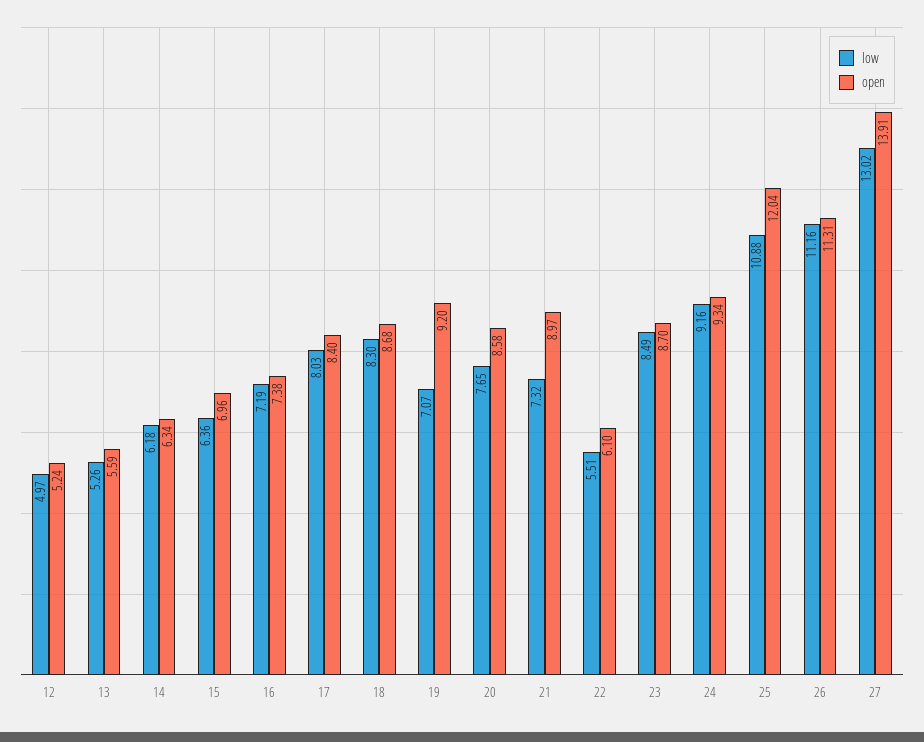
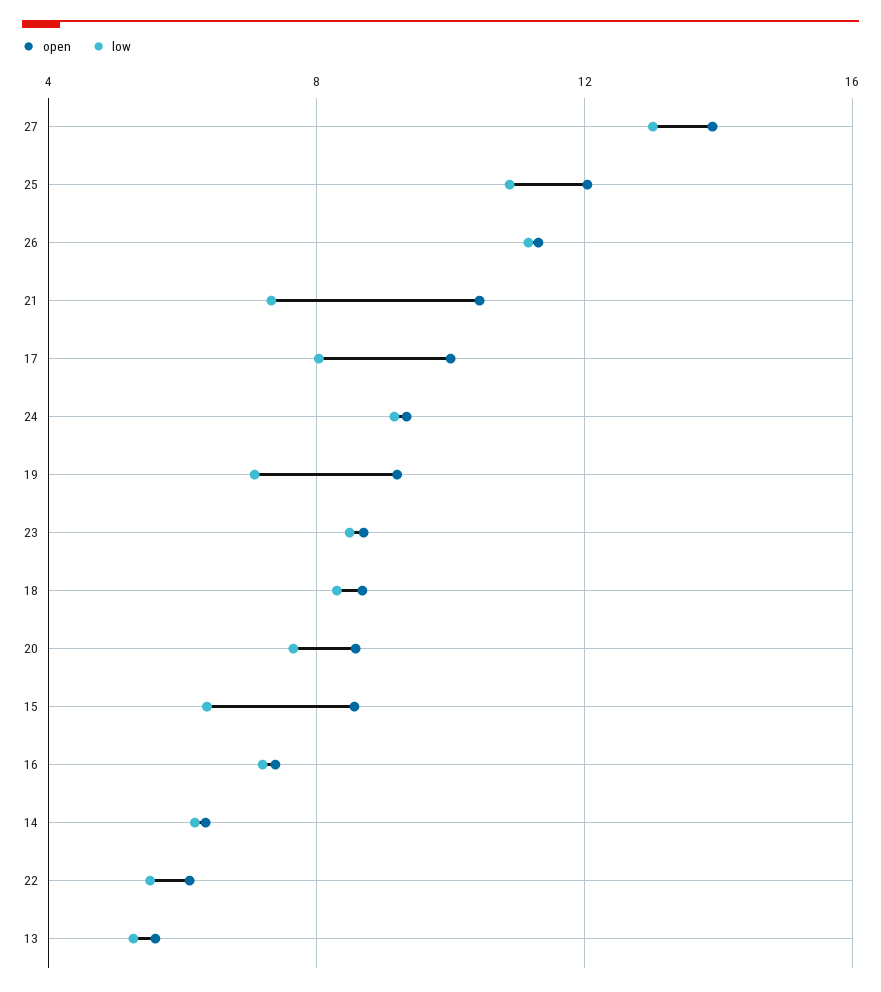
low, 12: 4.97 -> none
open, 12: 5.24 -> none
open, 15: 6.96 -> 8.5
open, 17: 8.4 -> 10
open, 21: 8.97 -> 10.5

